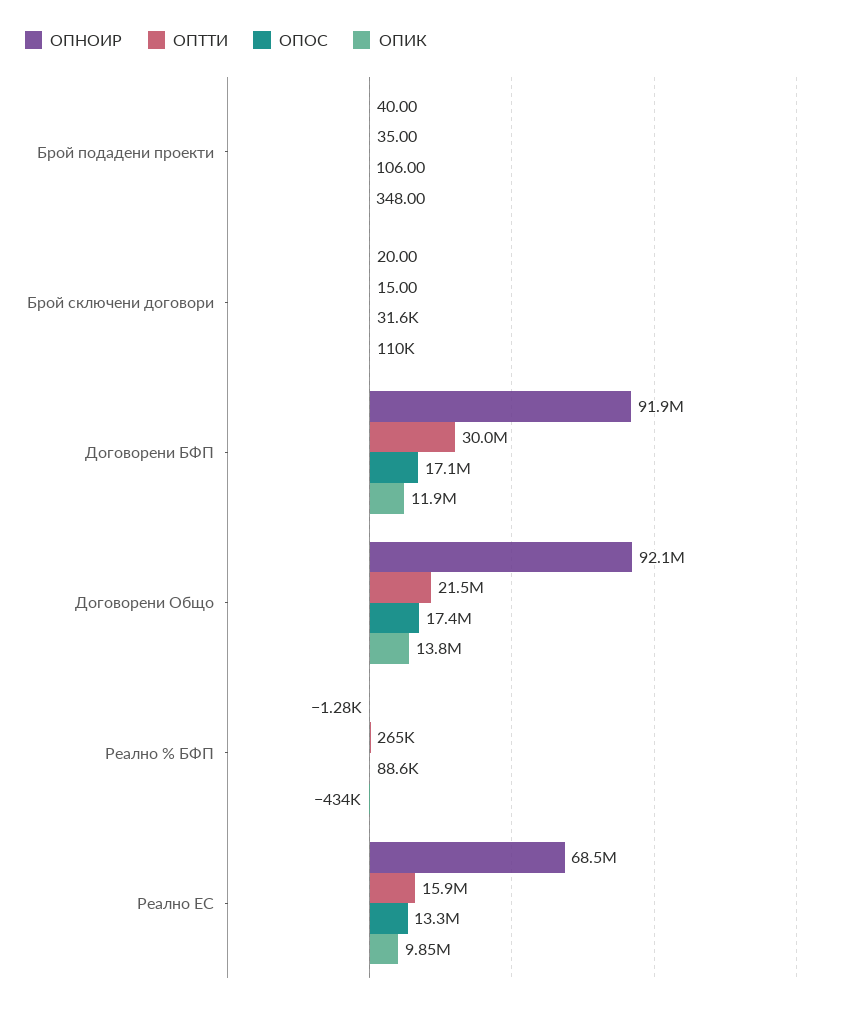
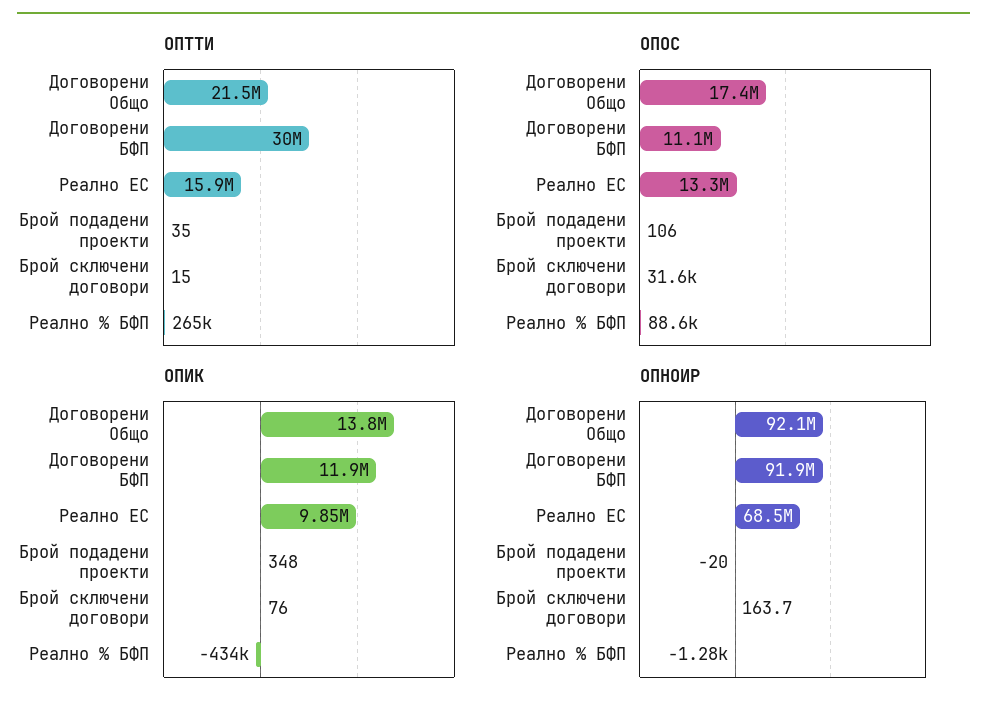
ОПНОИР, Брой подадени проекти: 40 -> -20
ОПНОИР, Брой сключени договори: 20 -> 163.7
ОПИК, Брой сключени договори: 110000 -> 76
ОПОС, Договорени БФП: 17100000 -> 11100000

